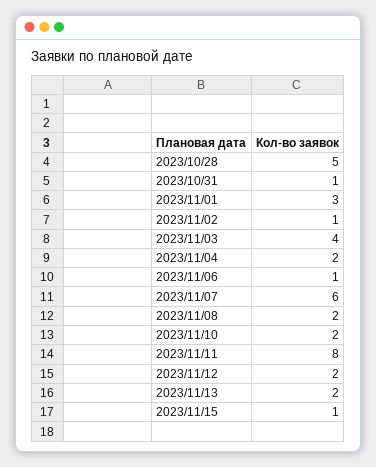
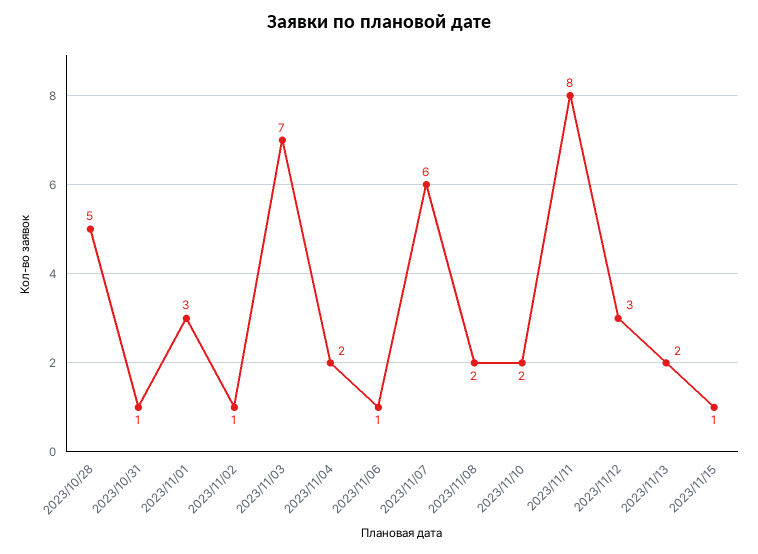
2023/11/03: 4 -> 7
2023/11/12: 2 -> 3

